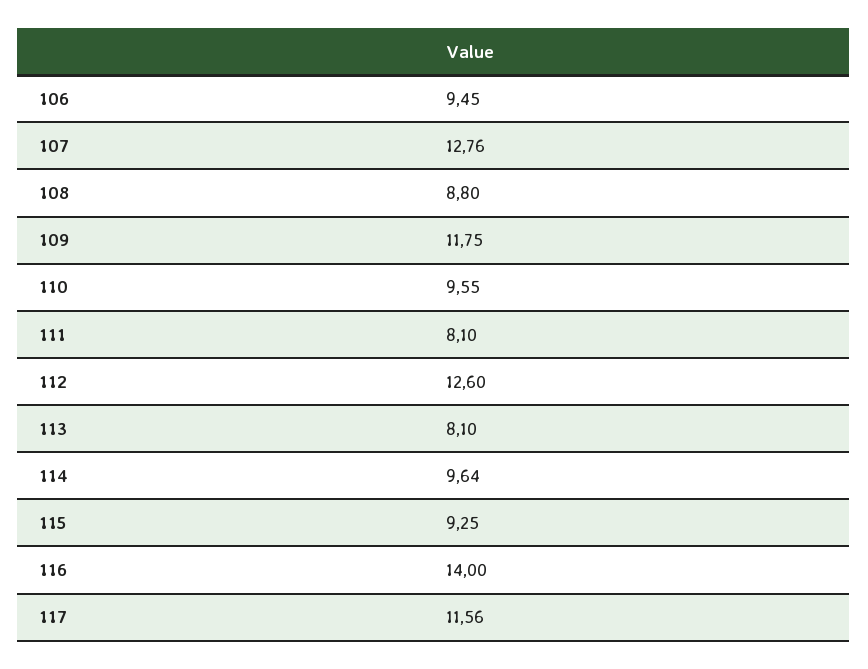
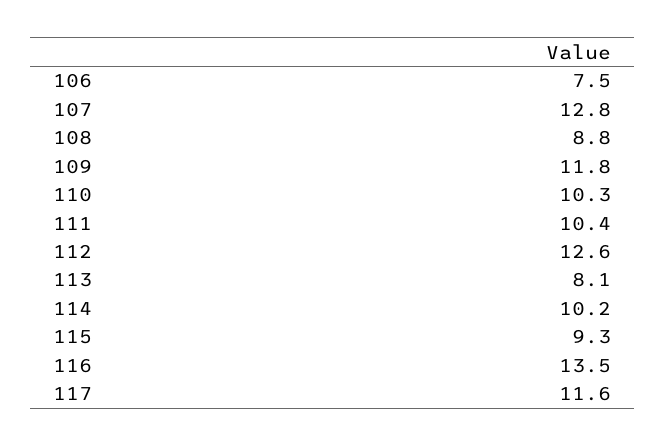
106: 9.45 -> 7.5
110: 9.55 -> 10.3
111: 8.1 -> 10.4
114: 9.64 -> 10.2
116: 14 -> 13.5

